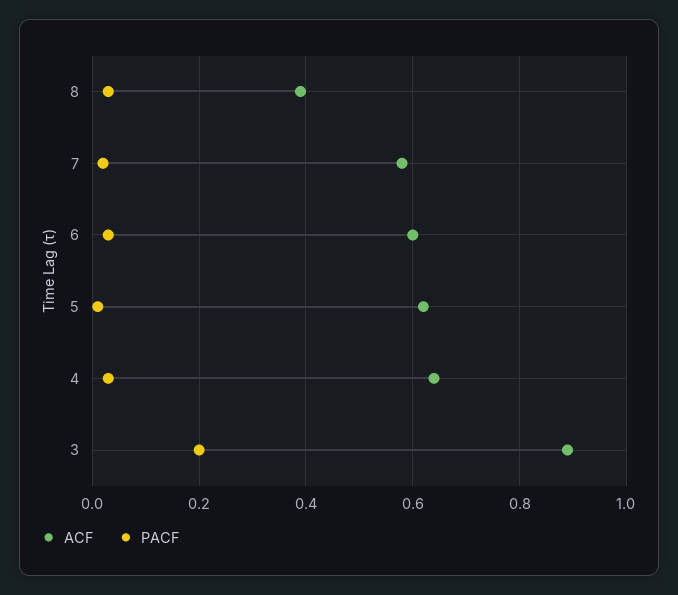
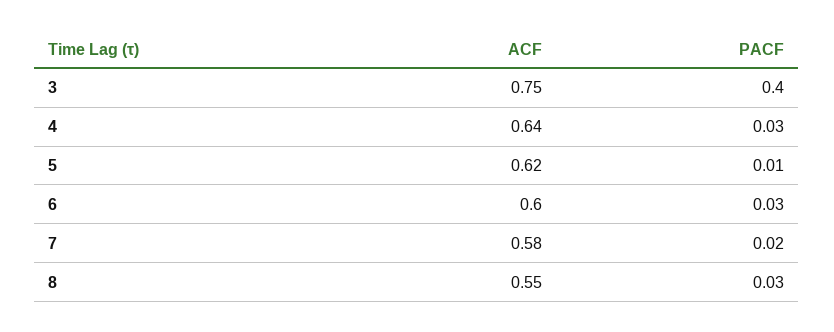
ACF, 8: 0.4 -> 0.55
ACF, 3: 0.9 -> 0.75
PACF, 3: 0.2 -> 0.4

